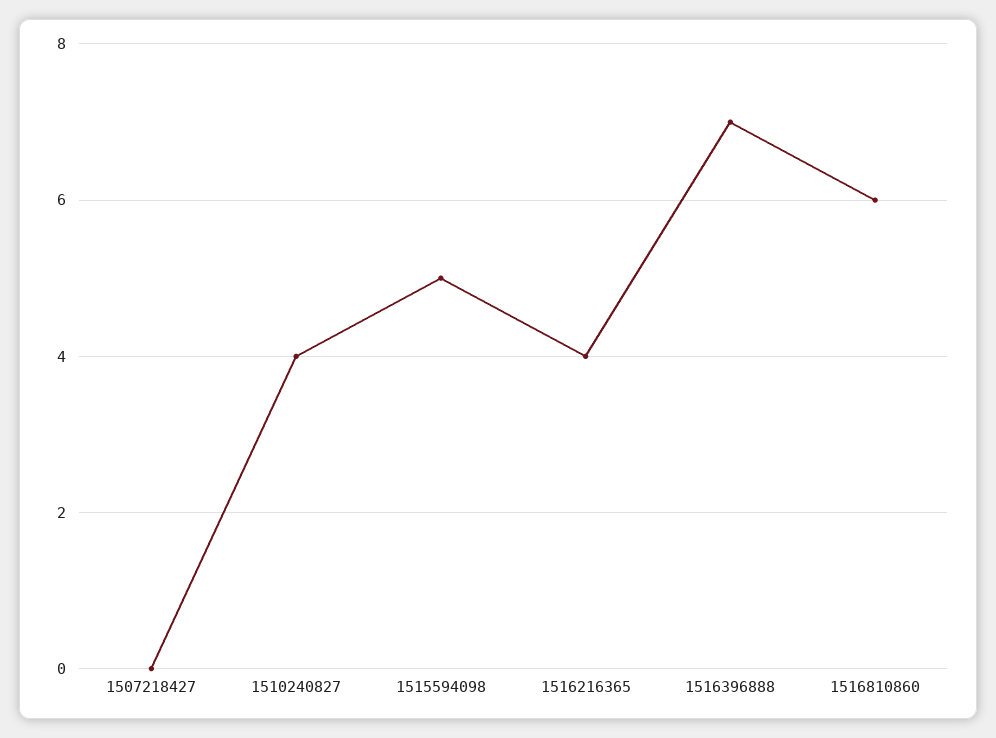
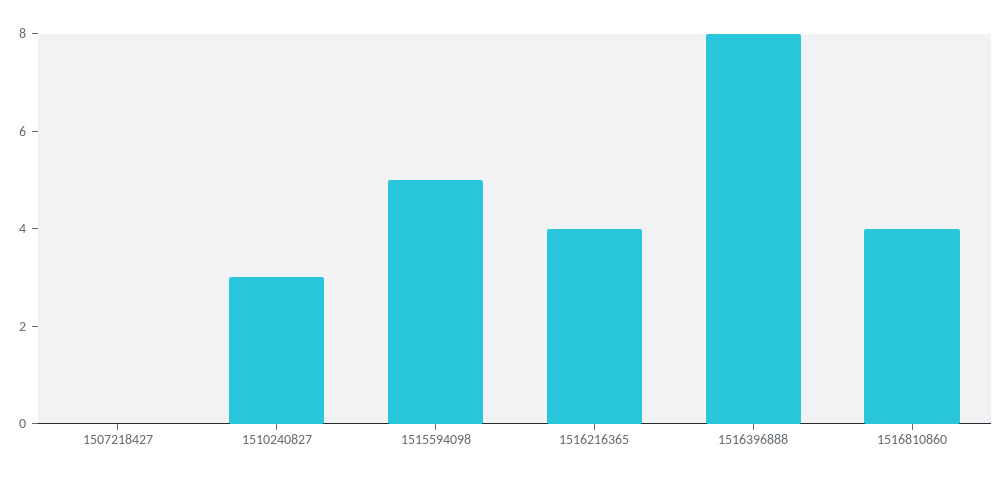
1510240827: 4 -> 3
1516396888: 7 -> 8
1516810860: 6 -> 4

